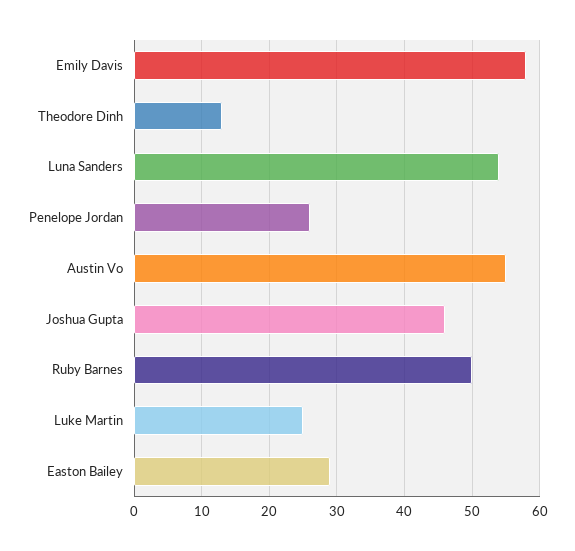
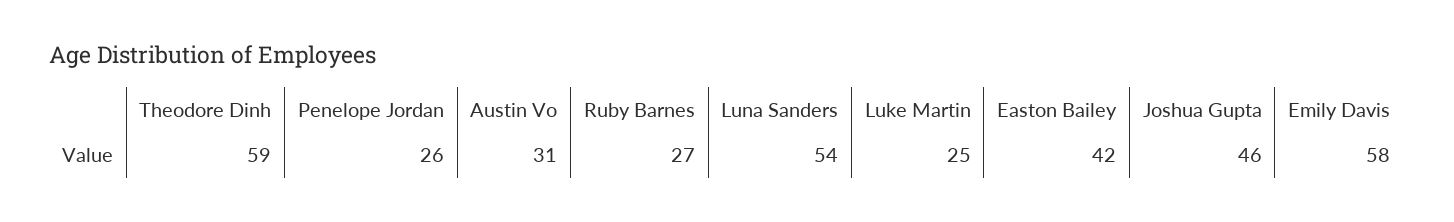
Theodore Dinh: 13 -> 59
Austin Vo: 55 -> 31
Ruby Barnes: 50 -> 27
Easton Bailey: 29 -> 42

